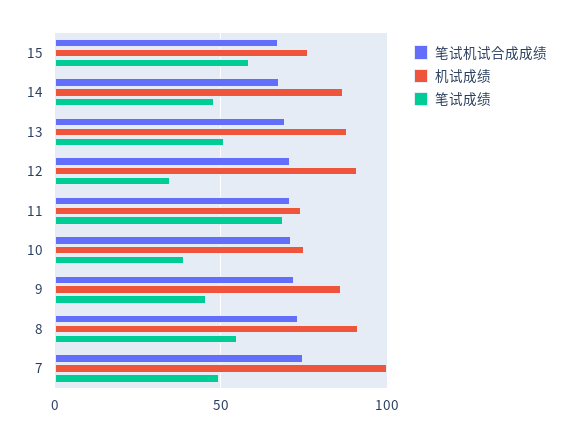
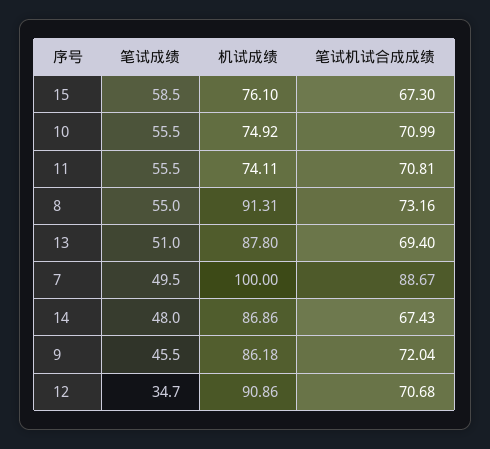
笔试成绩, 11: 70 -> 55.5
笔试成绩, 10: 40 -> 55.5
笔试机试合成成绩, 7: 75 -> 88.67

